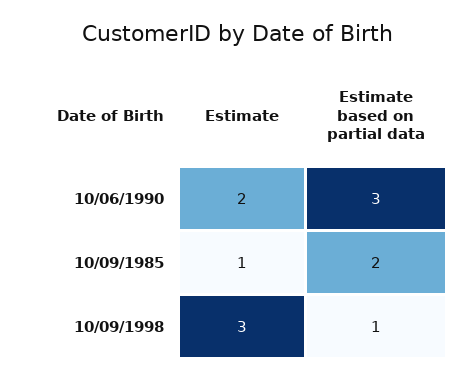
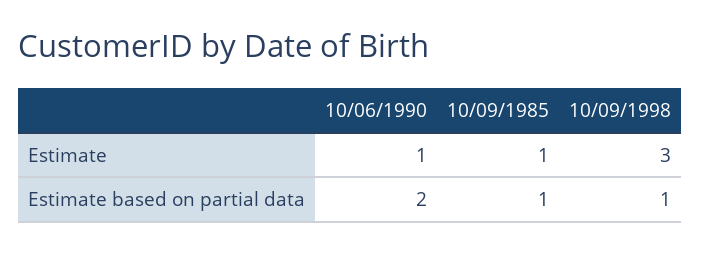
Estimate, 10/06/1990: 2 -> 1
Estimate based on partial data, 10/06/1990: 3 -> 2
Estimate based on partial data, 10/09/1985: 2 -> 1

